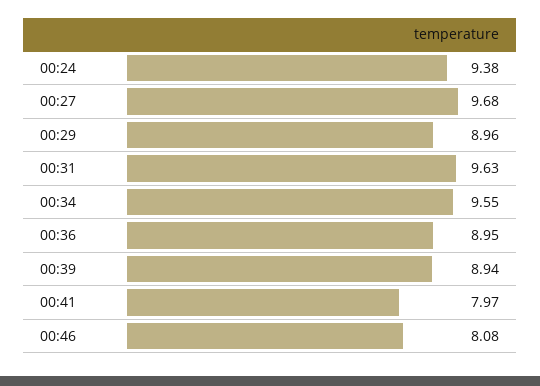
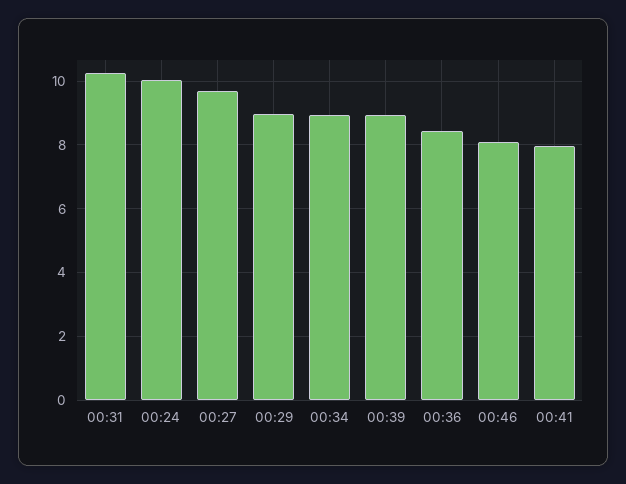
00:24: 9.38 -> 10
00:31: 9.63 -> 10.2
00:34: 9.55 -> 9
00:36: 8.95 -> 8.4

